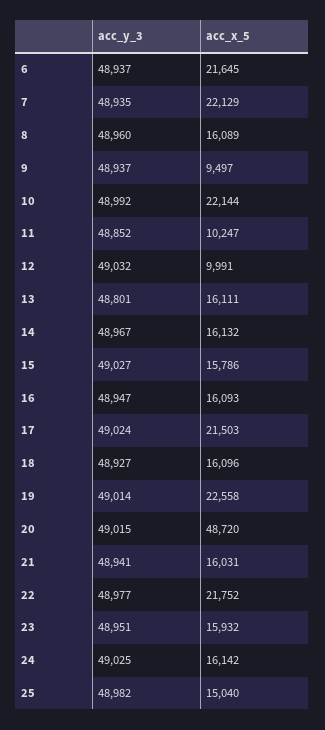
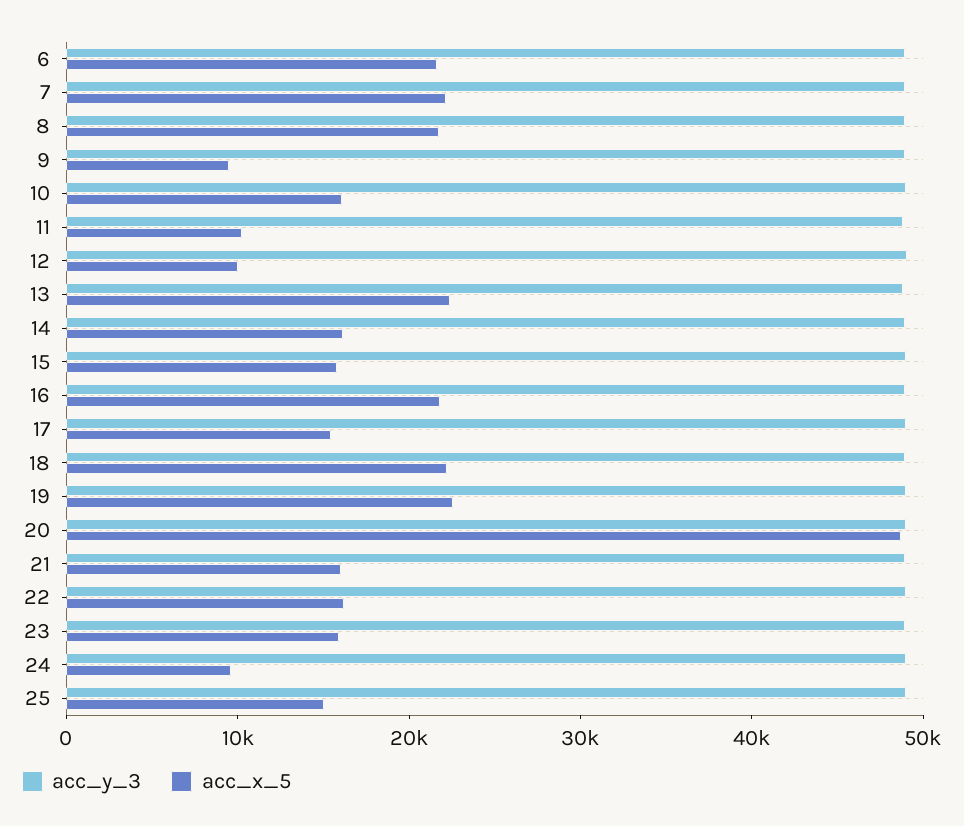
acc_x_5, 8: 16089 -> 22000
acc_x_5, 10: 22144 -> 16000
acc_x_5, 13: 16111 -> 22000
acc_x_5, 16: 16093 -> 22000
acc_x_5, 17: 21503 -> 16000
acc_x_5, 18: 16096 -> 22000
acc_x_5, 22: 21752 -> 16000
acc_x_5, 24: 16142 -> 10000

